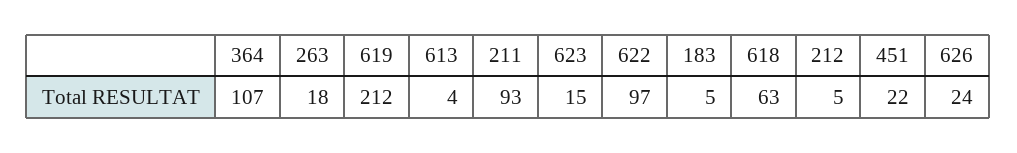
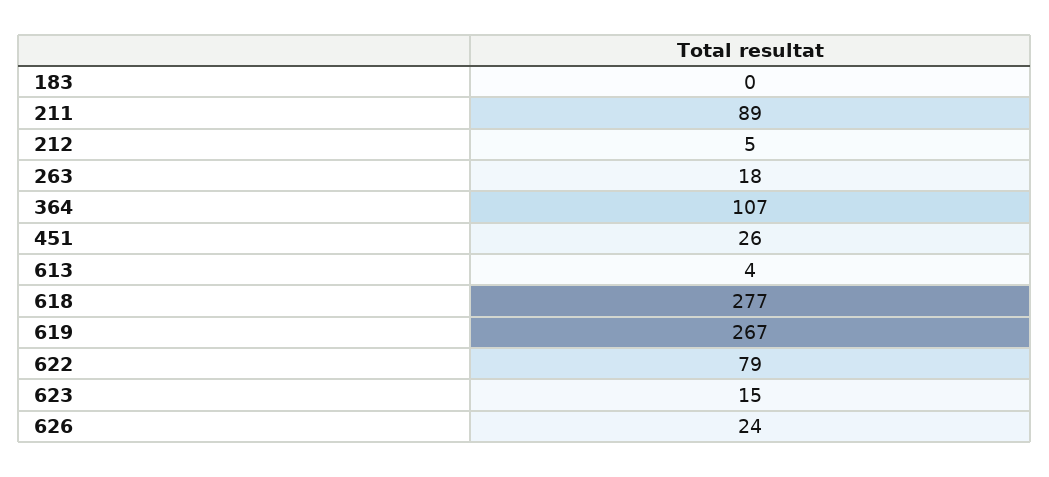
619: 212 -> 267
211: 93 -> 89
622: 97 -> 79
183: 5 -> 0
618: 63 -> 277
451: 22 -> 26

